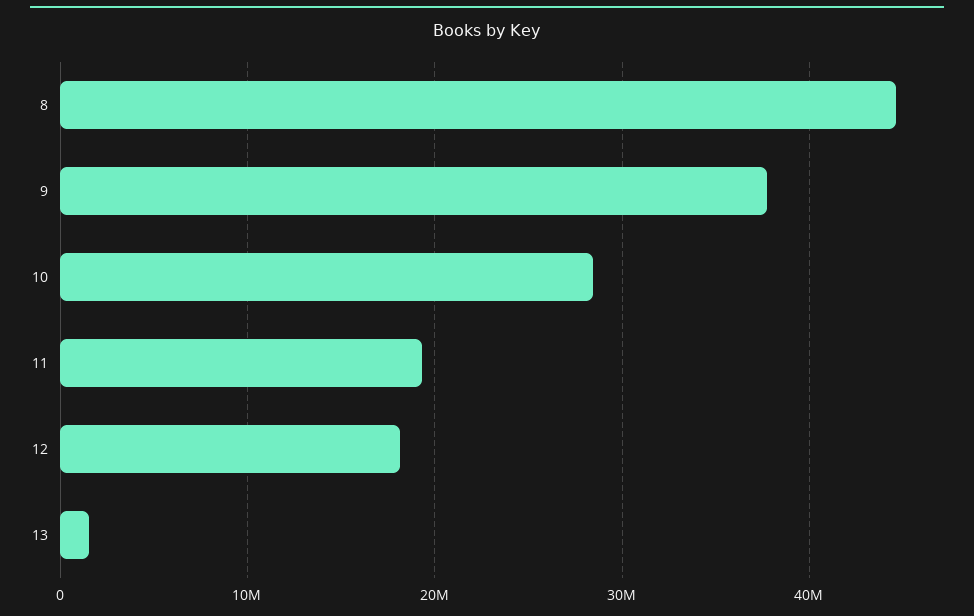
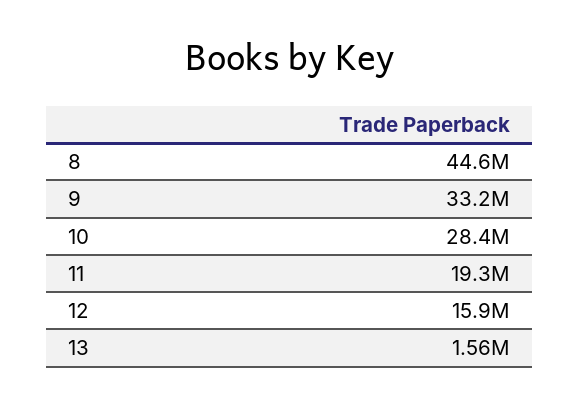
9: 38000000 -> 33200000
12: 18000000 -> 15900000

